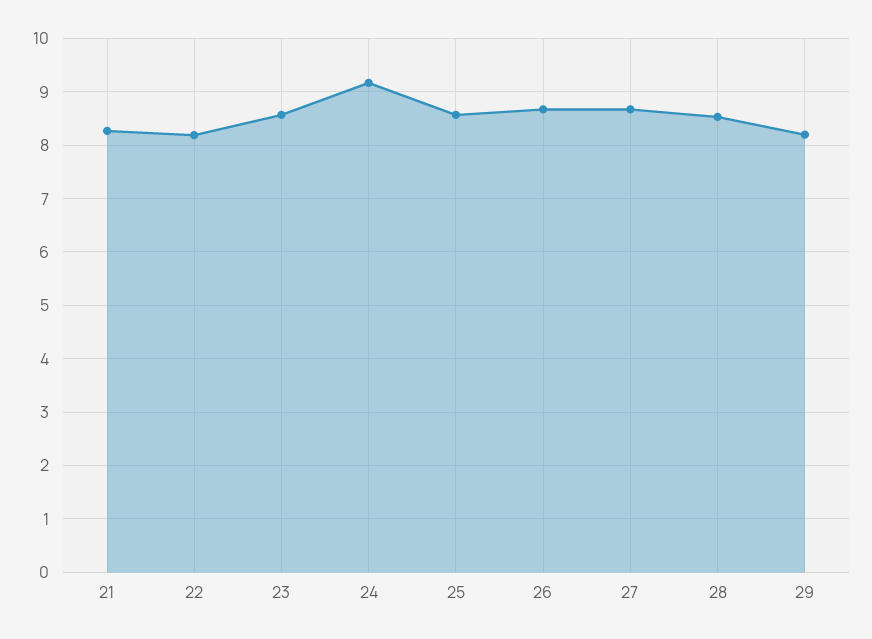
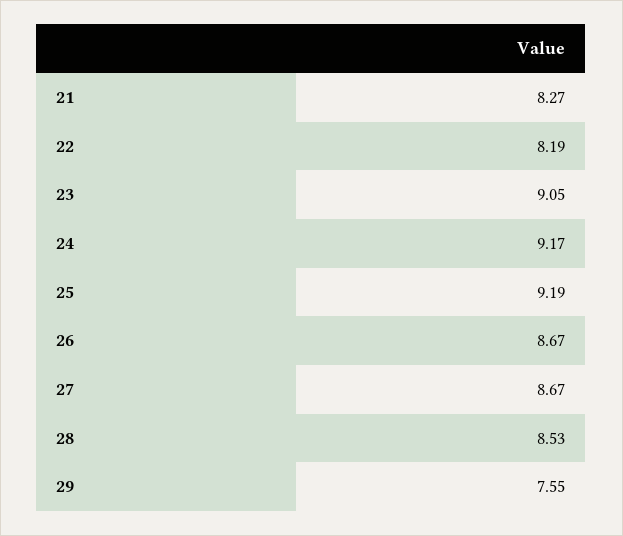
23: 8.6 -> 9.05
25: 8.6 -> 9.19
29: 8.2 -> 7.55

